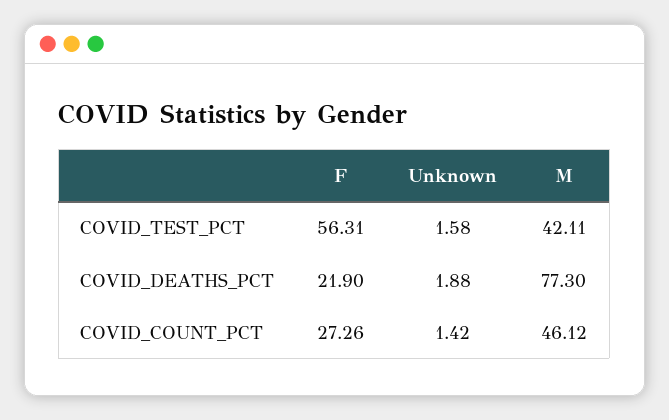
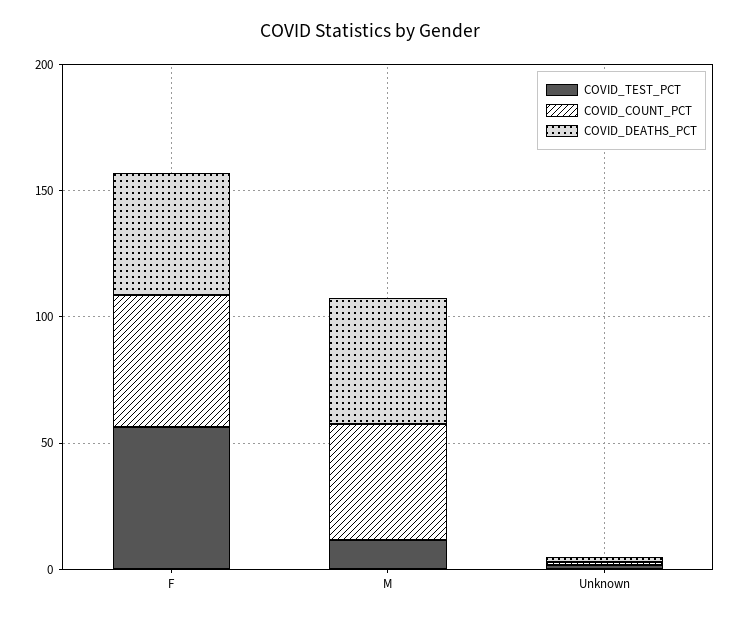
COVID_TEST_PCT, M: 42.11 -> 10
COVID_DEATHS_PCT, F: 21.9 -> 50
COVID_DEATHS_PCT, M: 77.3 -> 50
COVID_COUNT_PCT, F: 27.26 -> 50

